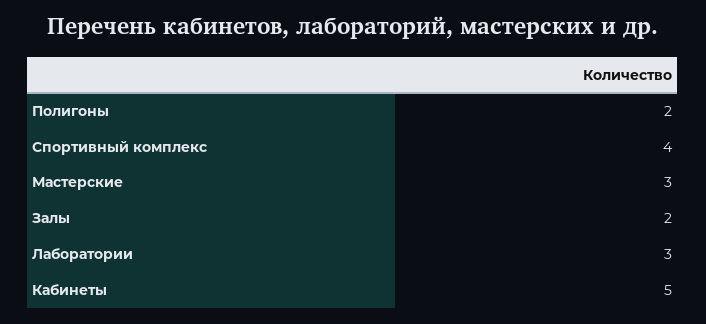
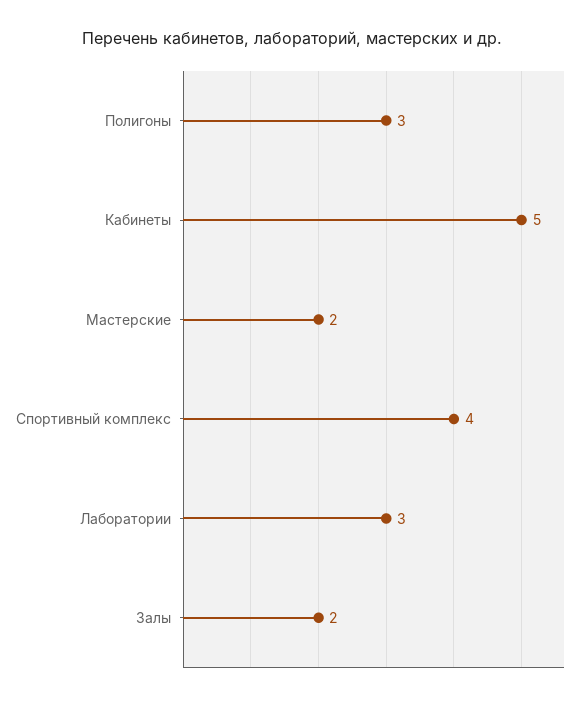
Полигоны: 2 -> 3
Мастерские: 3 -> 2

